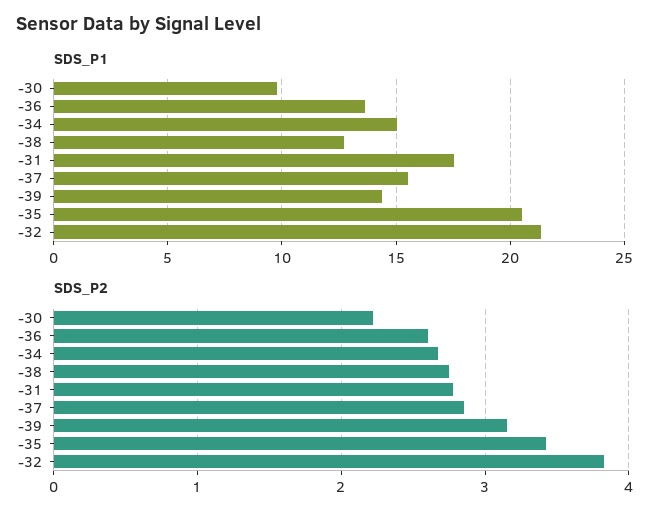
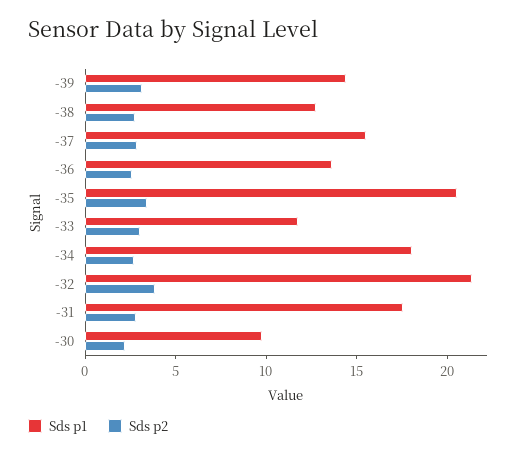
SDS_P1, -34: 15 -> 18
SDS_P1, -33: none -> 12
SDS_P2, -33: none -> 3

